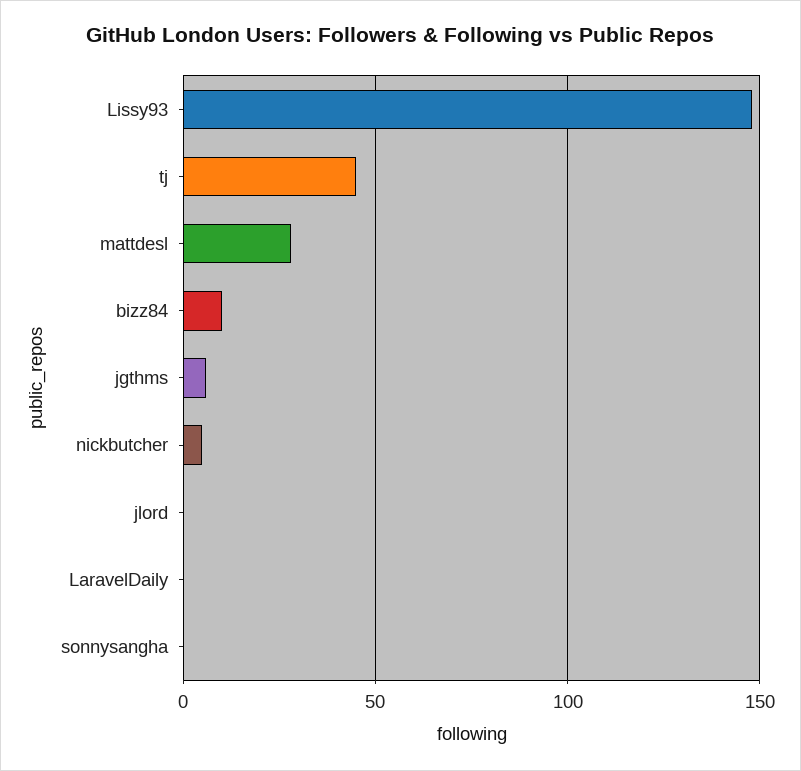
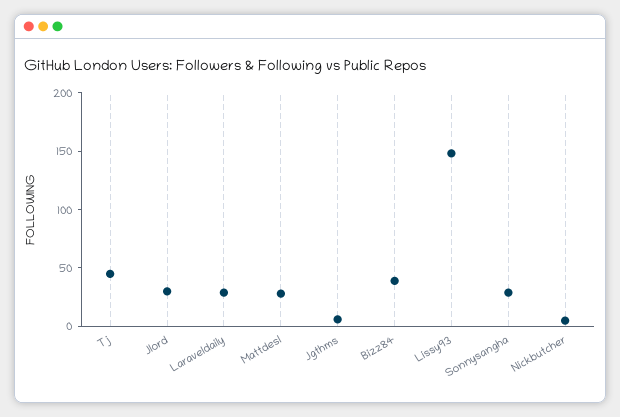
bizz84: 10 -> 40
jlord: 0 -> 30
LaravelDaily: 0 -> 30
sonnysangha: 0 -> 30

